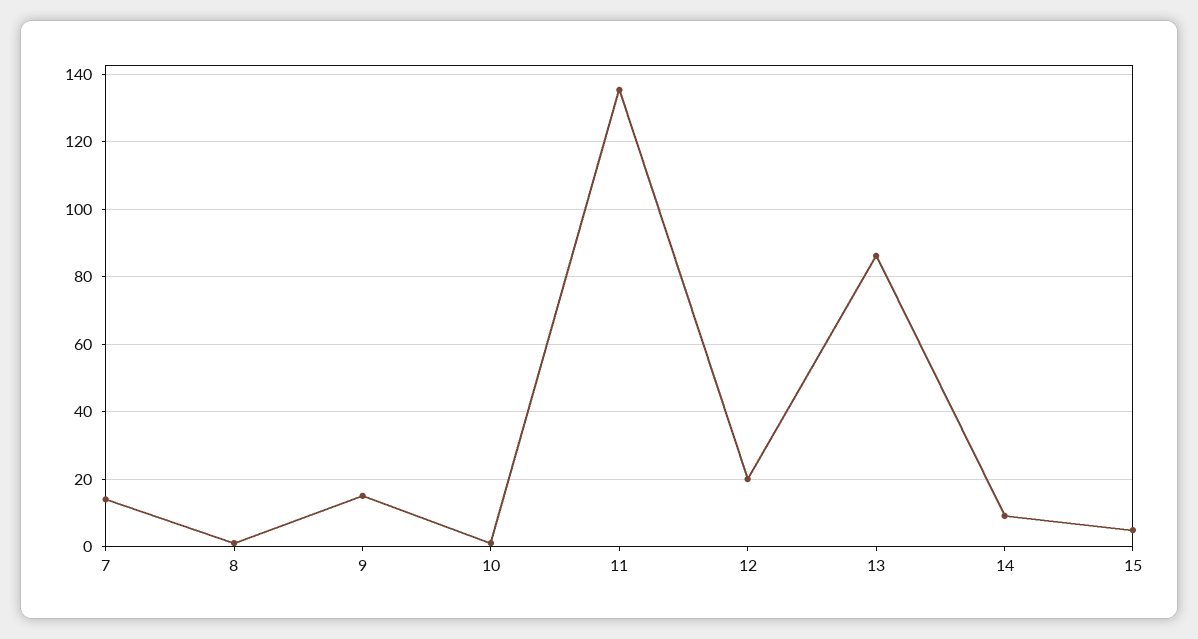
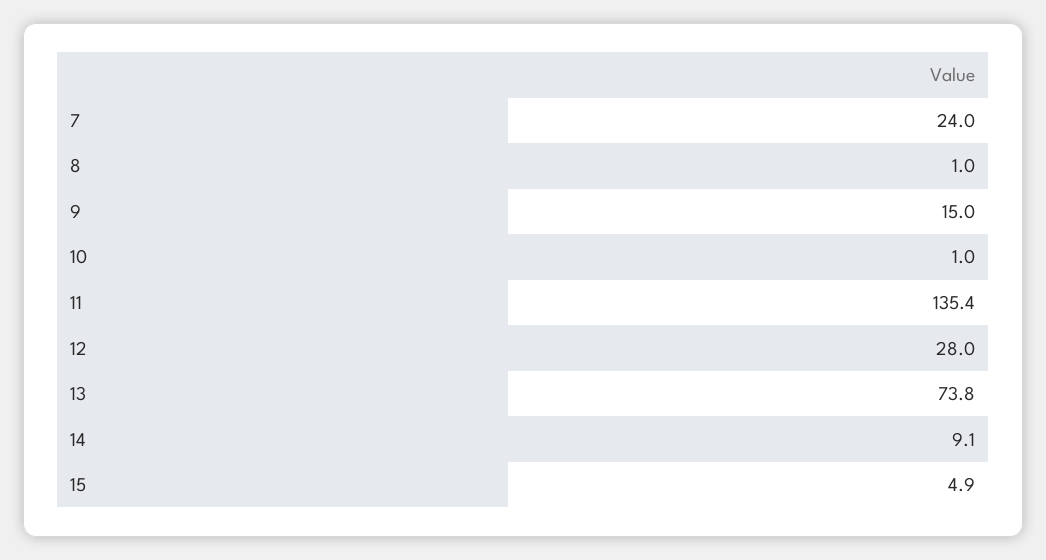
7: 14 -> 24
12: 20 -> 28
13: 86 -> 73.8

